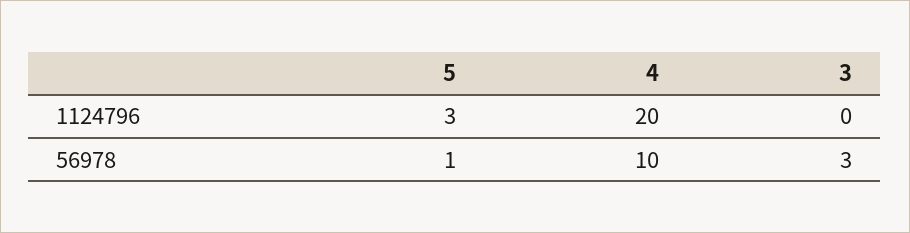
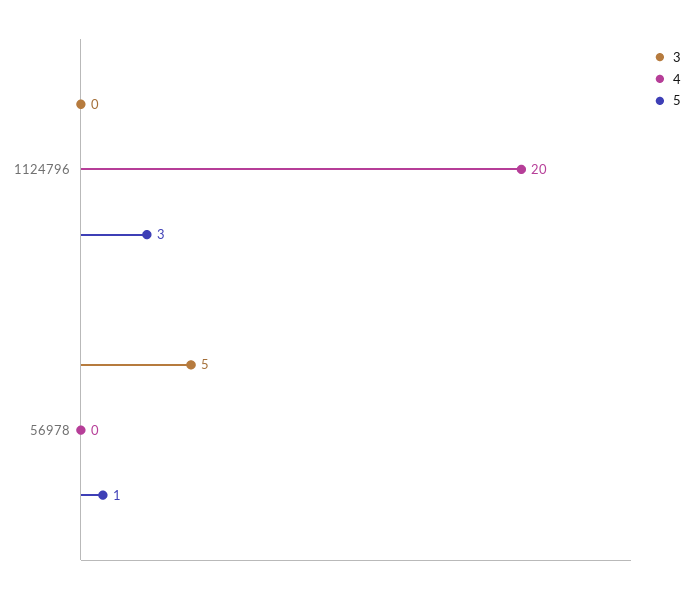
4, 56978: 10 -> 0
3, 56978: 3 -> 5

